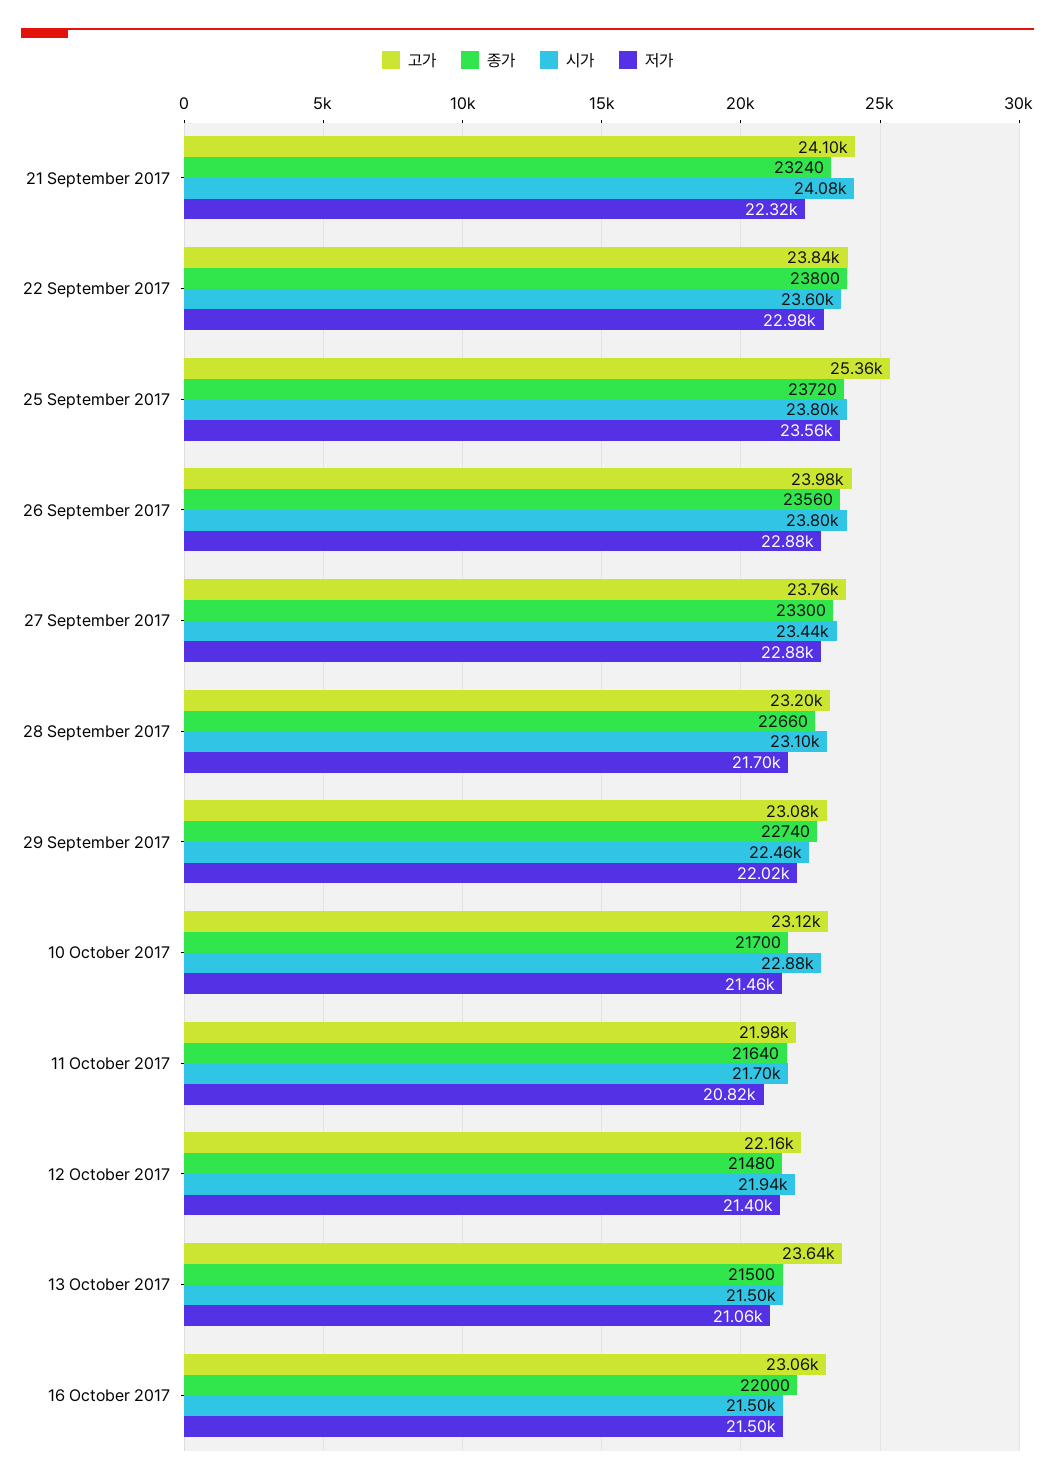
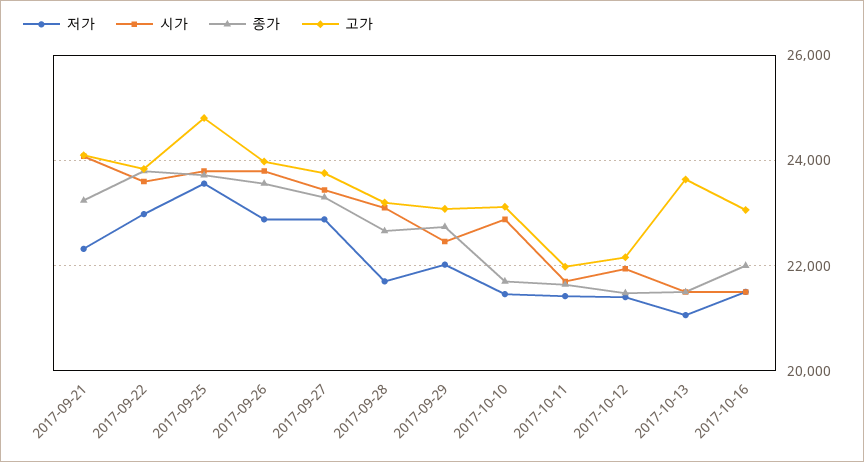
고가, 25 September 2017: 25360 -> 24800
저가, 11 October 2017: 20820 -> 21400

